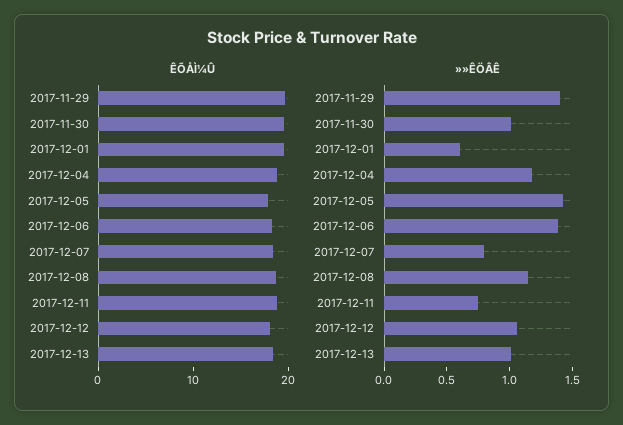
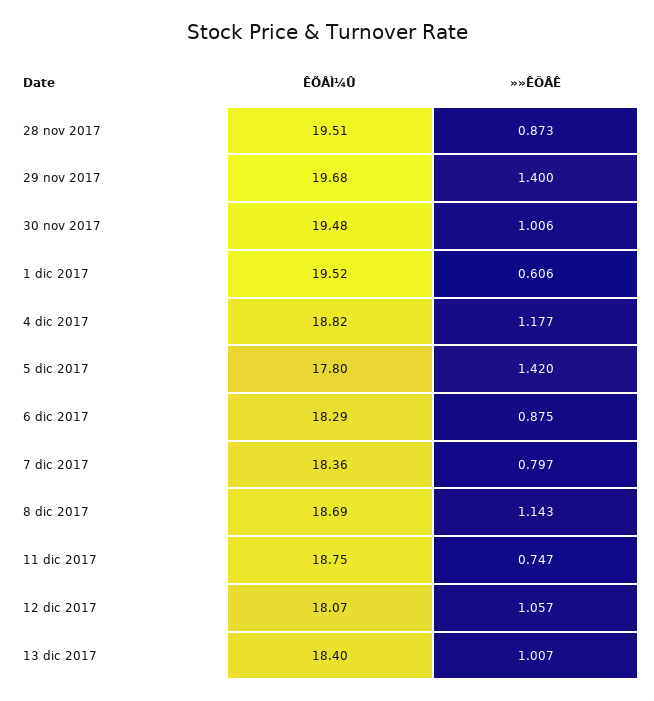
»»ÊÖÂÊ, 2017-12-06: 1.4 -> 0.875
ÊÕÅÌ¼Û, 28 nov 2017: none -> 19.51
»»ÊÖÂÊ, 28 nov 2017: none -> 0.873

